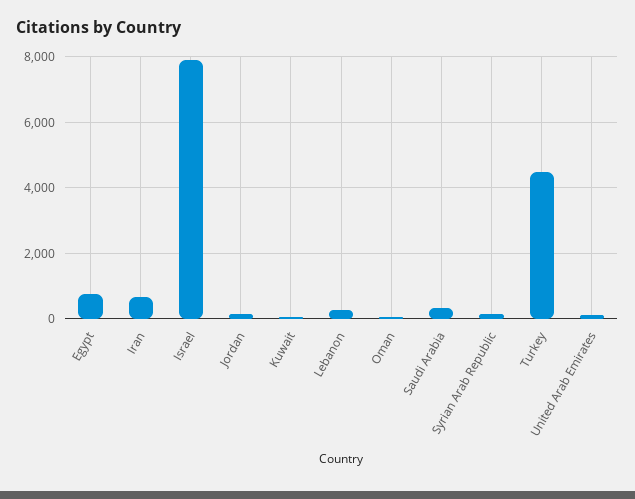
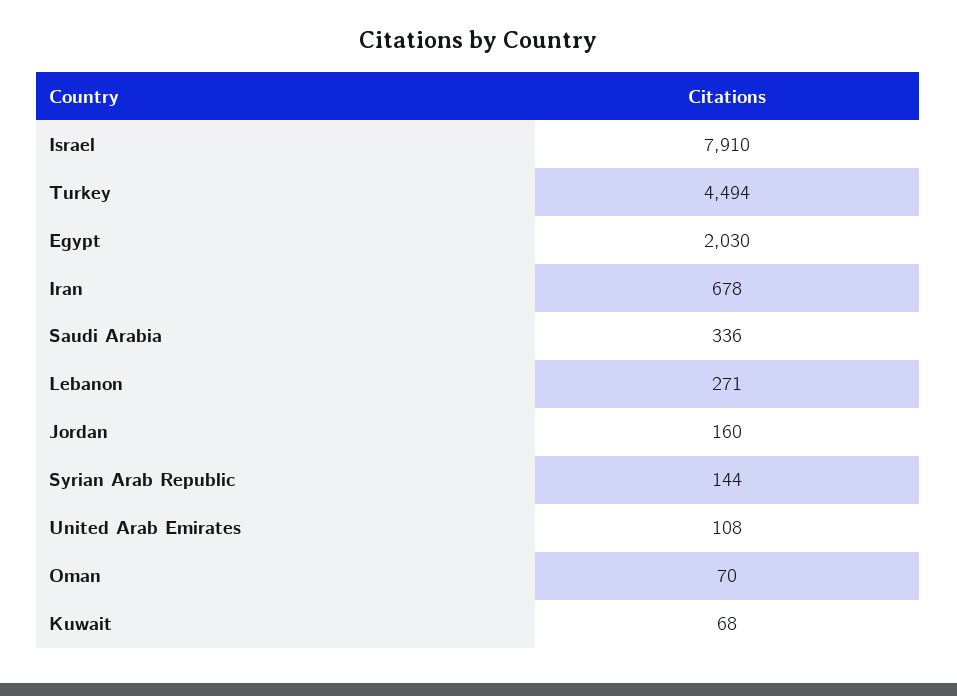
Egypt: 800 -> 2030

